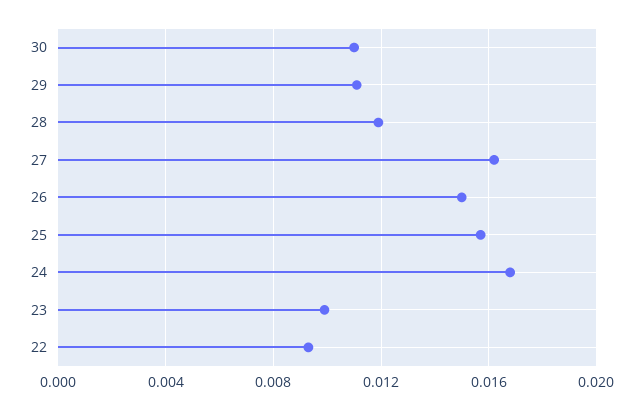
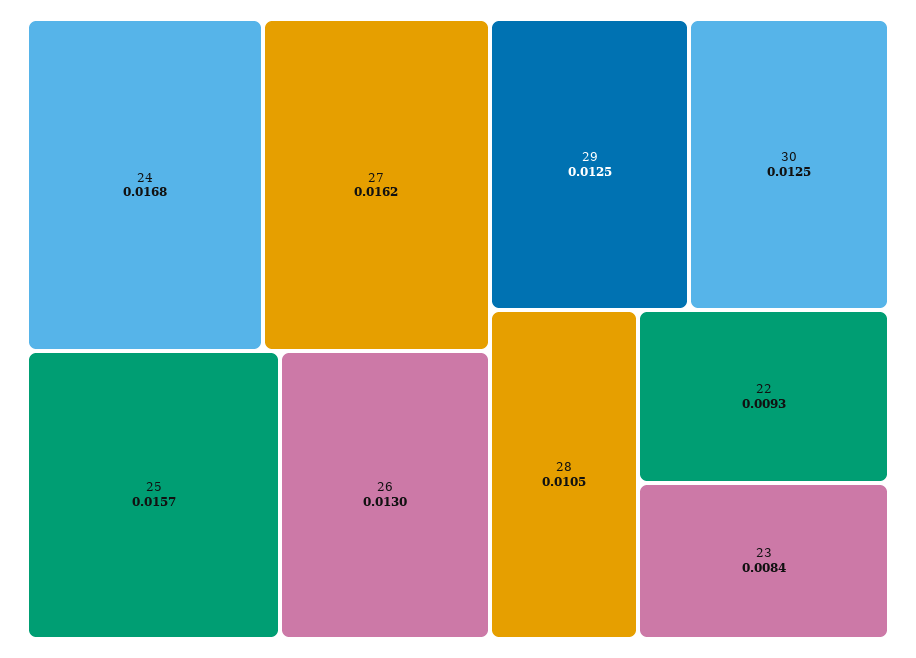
30: 0.011 -> 0.0125
29: 0.011 -> 0.0125
28: 0.012 -> 0.0105
26: 0.015 -> 0.013
23: 0.01 -> 0.0084

